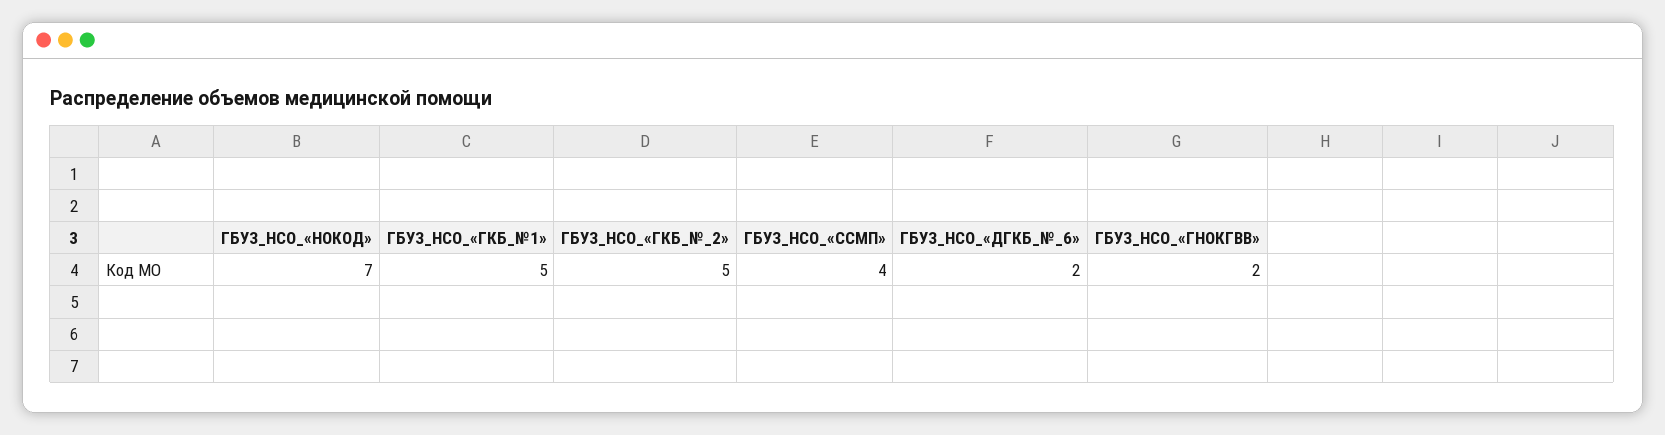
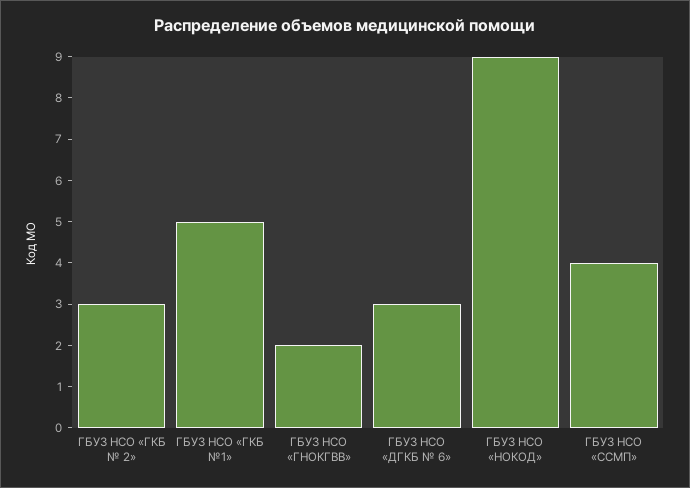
ГБУЗ_НСО_«НОКОД»: 7 -> 9
ГБУЗ_НСО_«ГКБ_№_2»: 5 -> 3
ГБУЗ_НСО_«ДГКБ_№_6»: 2 -> 3

